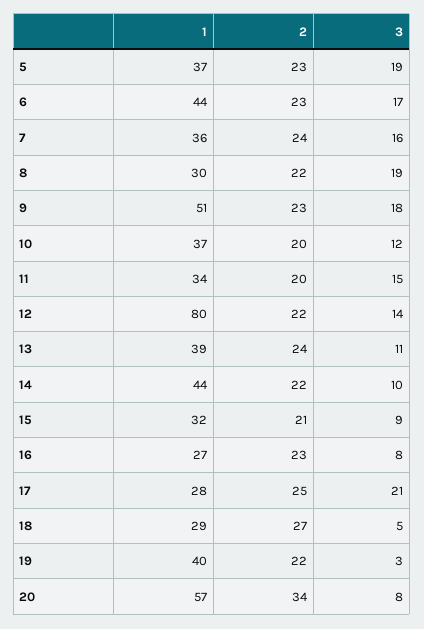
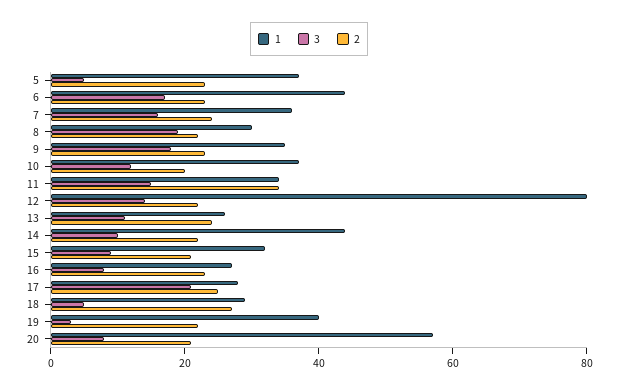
3, 5: 19 -> 5
1, 9: 51 -> 35
2, 11: 20 -> 35
1, 13: 39 -> 25
2, 20: 34 -> 20

